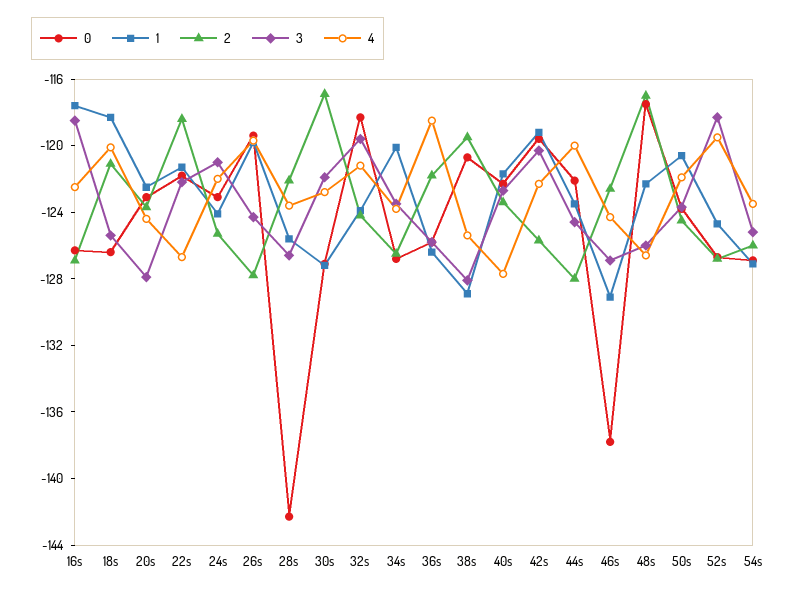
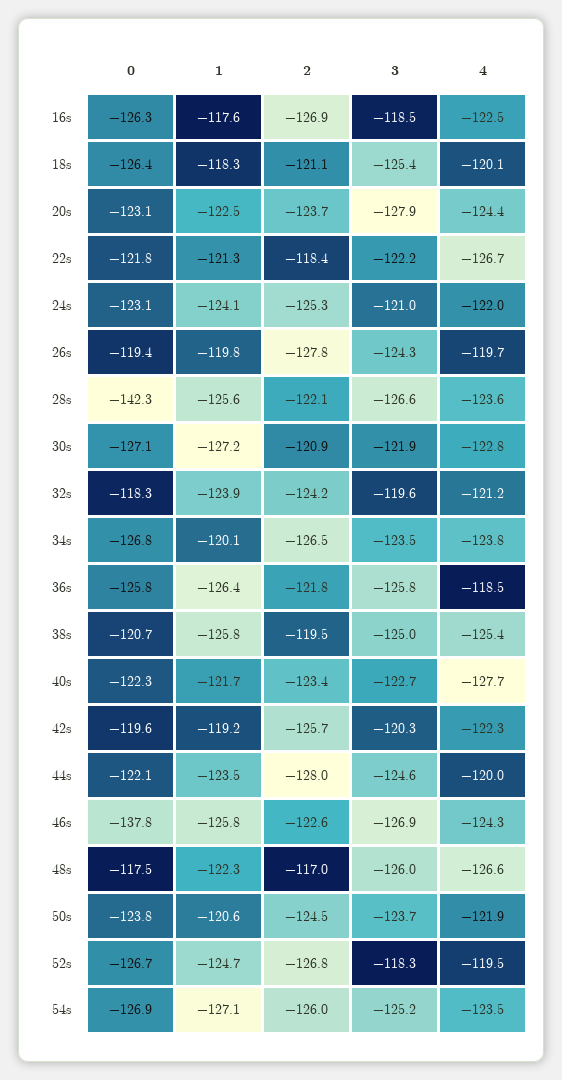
2, 30s: -117 -> -120.9
1, 38s: -129 -> -125.8
3, 38s: -128 -> -125
1, 46s: -129 -> -125.8

